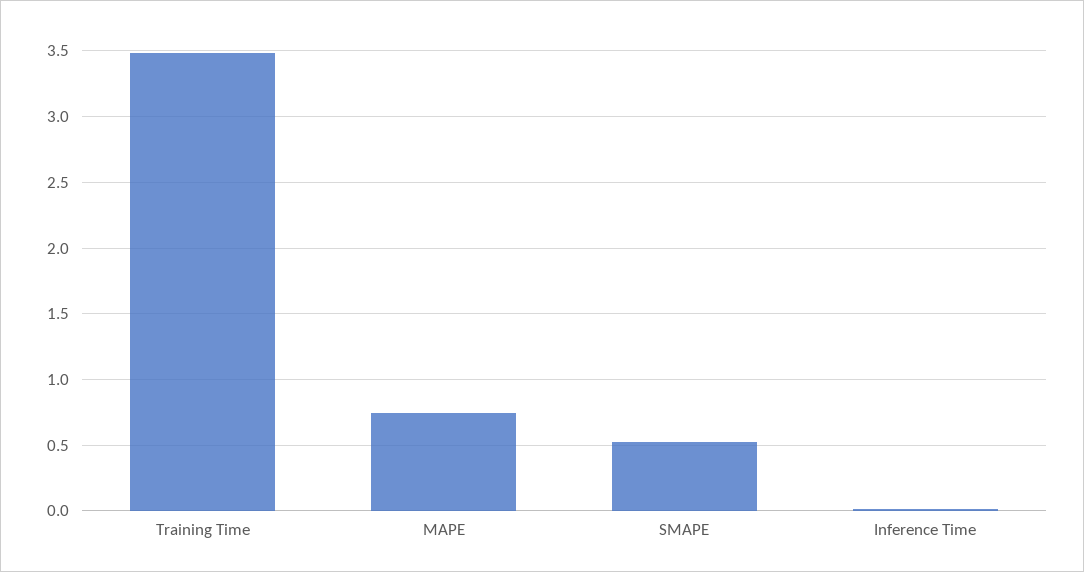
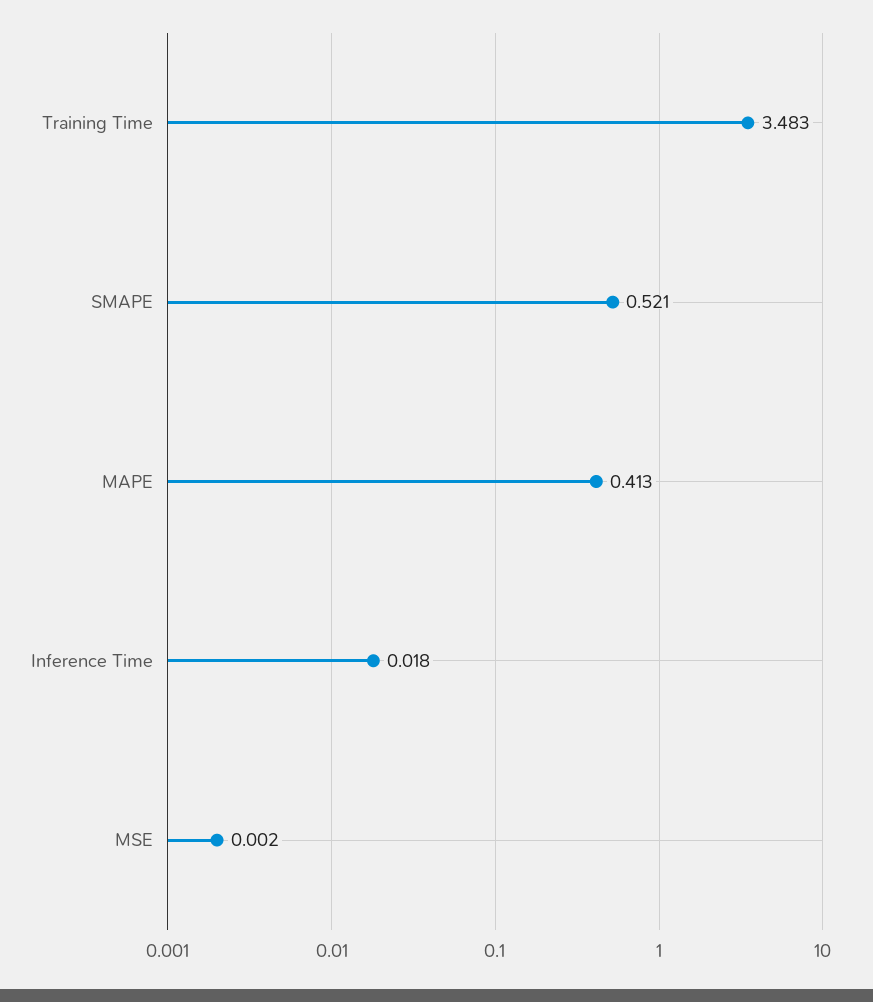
MAPE: 0.75 -> 0.413
MSE: none -> 0.002

